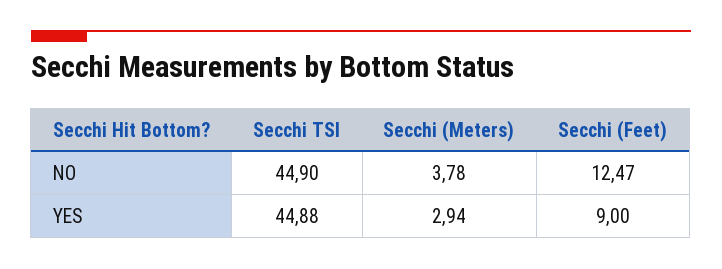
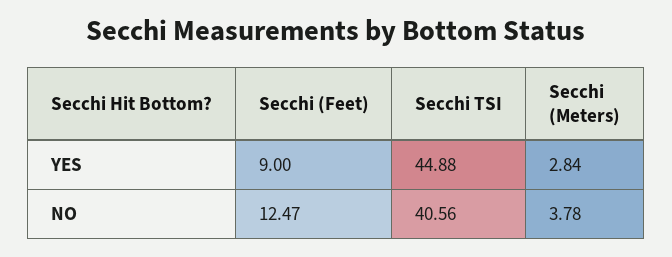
Secchi TSI, NO: 44.9 -> 40.56
Secchi (Meters), YES: 2.94 -> 2.84

